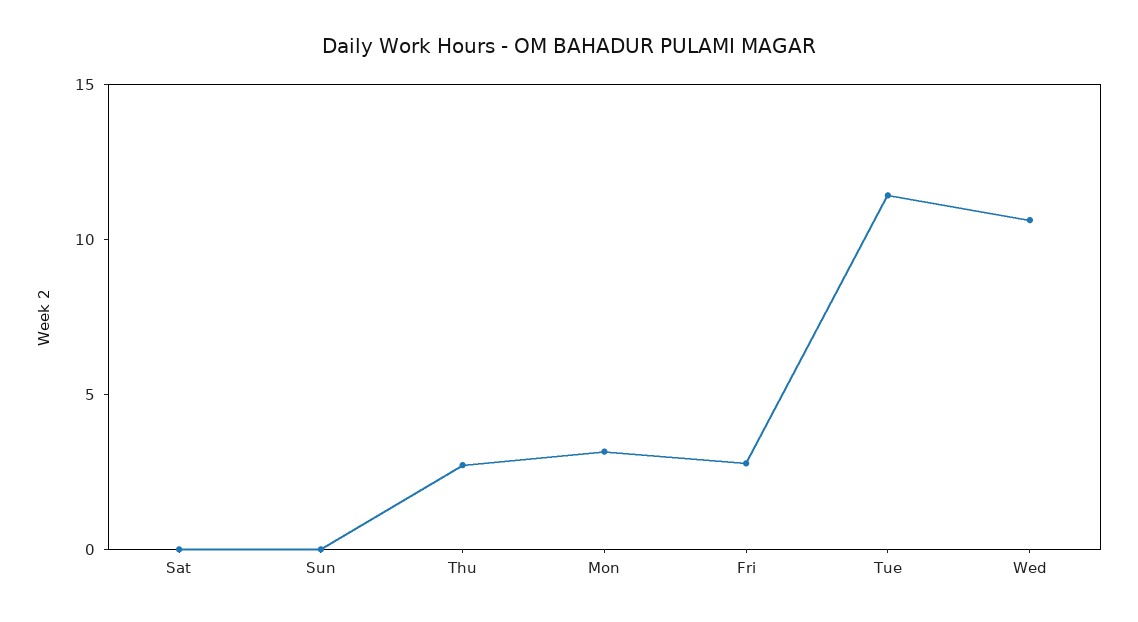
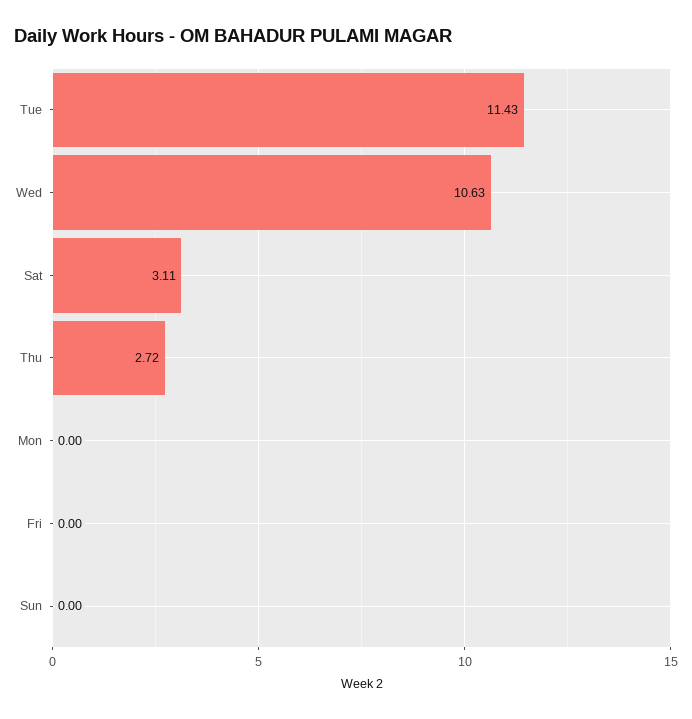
Sat: 0 -> 3.11
Mon: 3 -> 0
Fri: 3 -> 0

